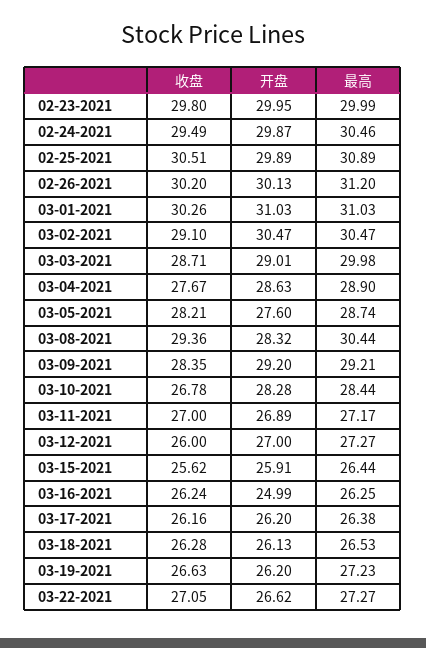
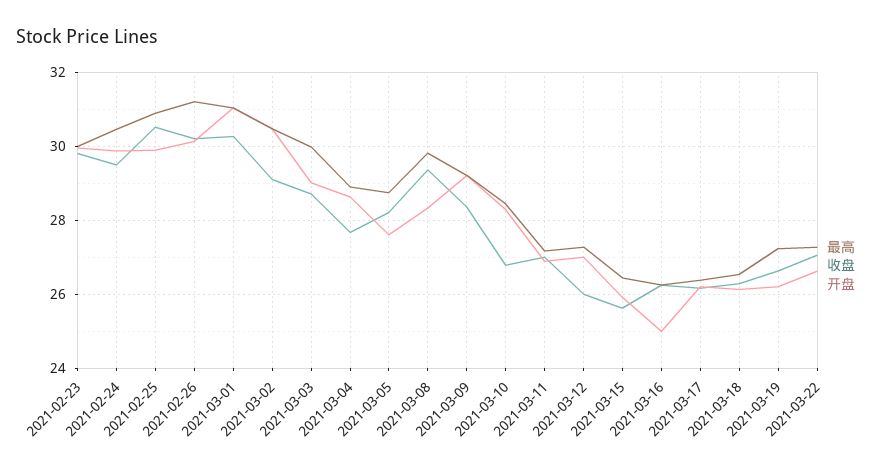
最高, 03-08-2021: 30.44 -> 29.8

